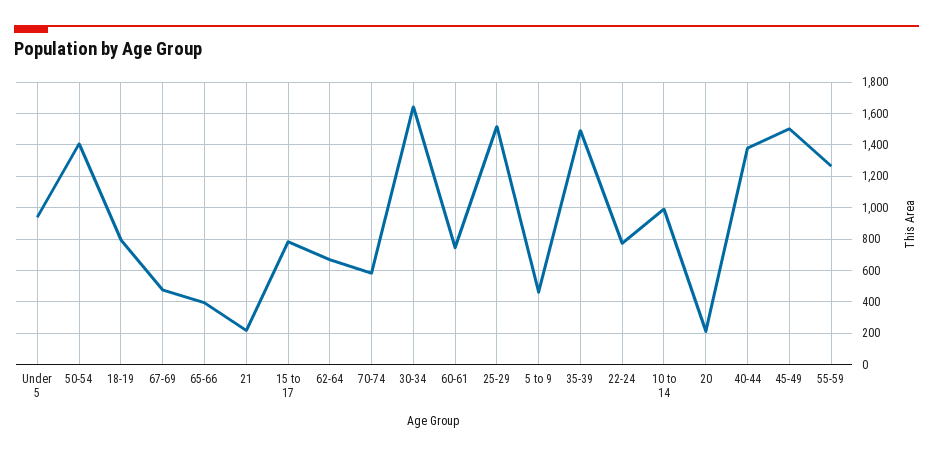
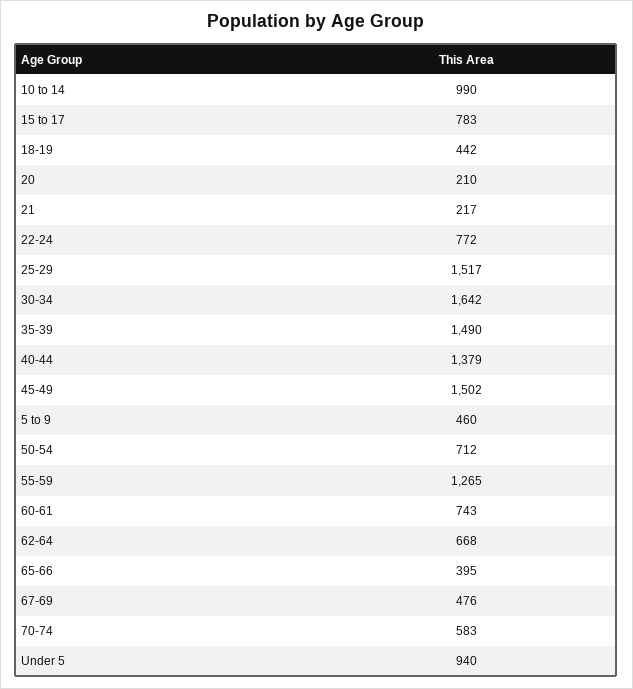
50-54: 1400 -> 712
18-19: 800 -> 442

